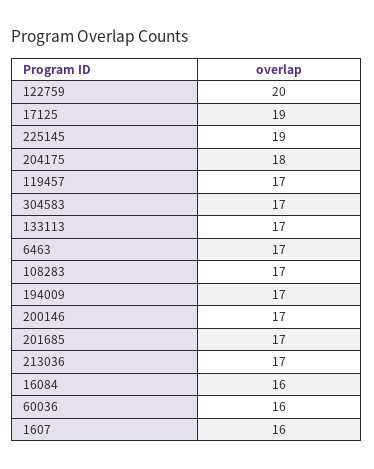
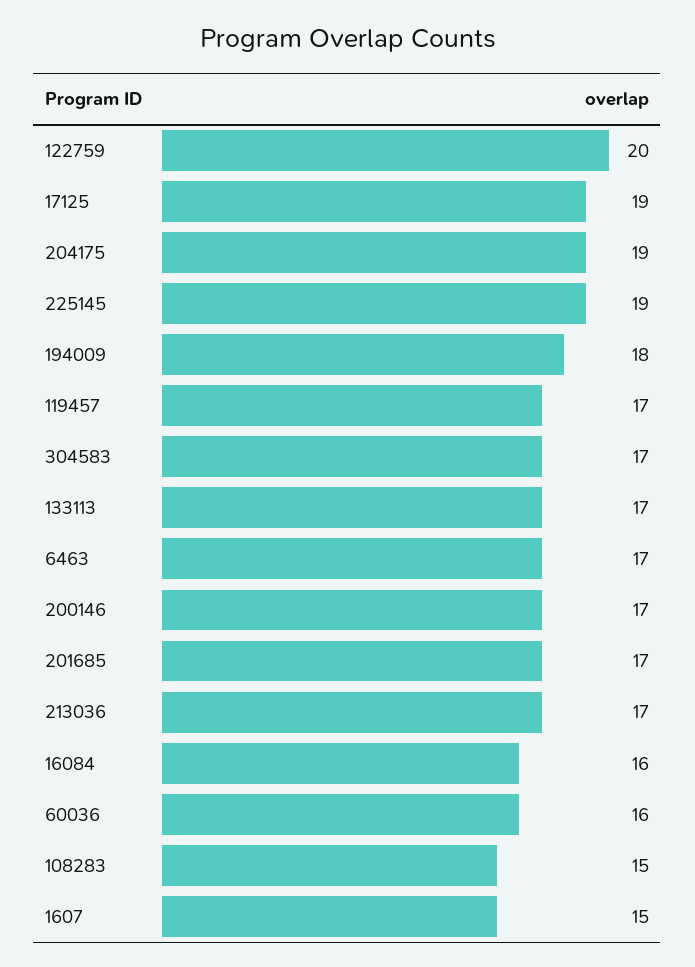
204175: 18 -> 19
108283: 17 -> 15
194009: 17 -> 18
1607: 16 -> 15

